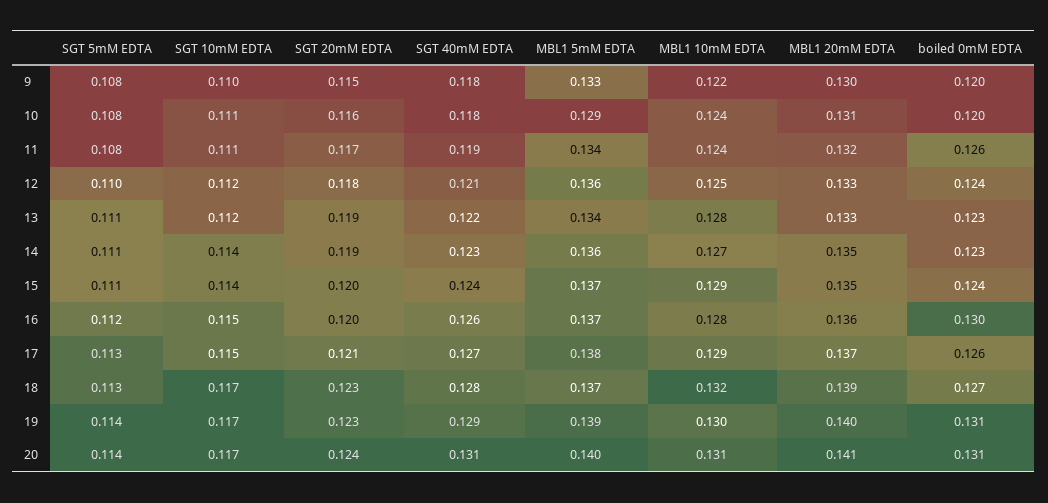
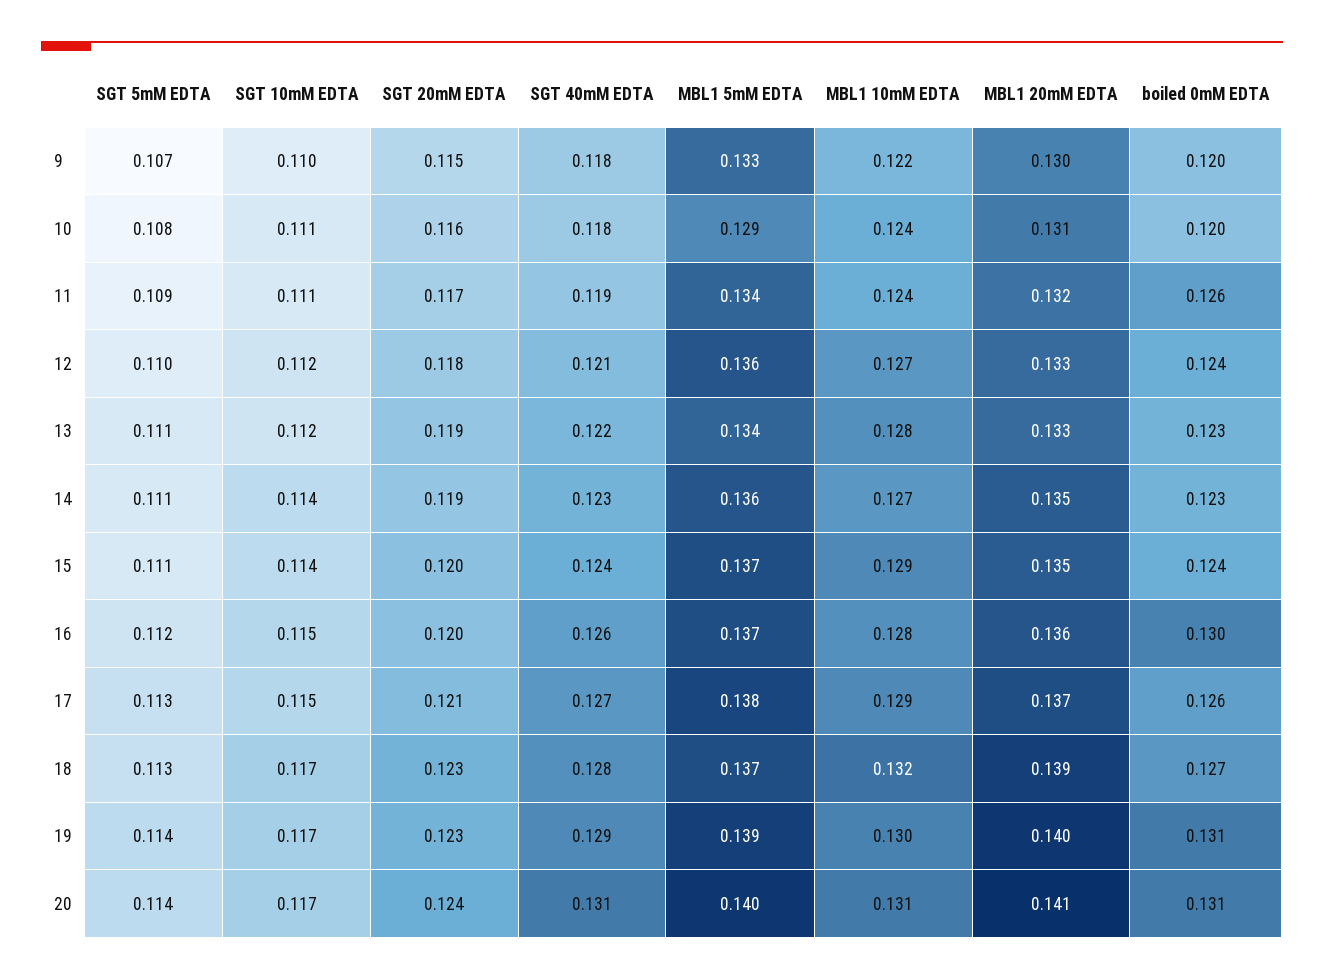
SGT 5mM EDTA, 9: 0.108 -> 0.107
SGT 5mM EDTA, 11: 0.108 -> 0.109
MBL1 10mM EDTA, 12: 0.125 -> 0.127

